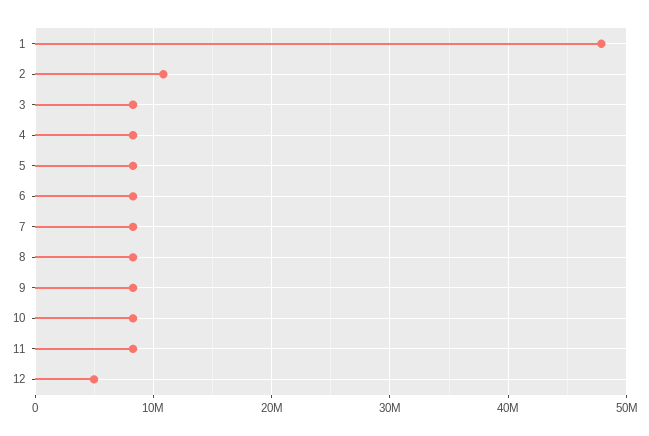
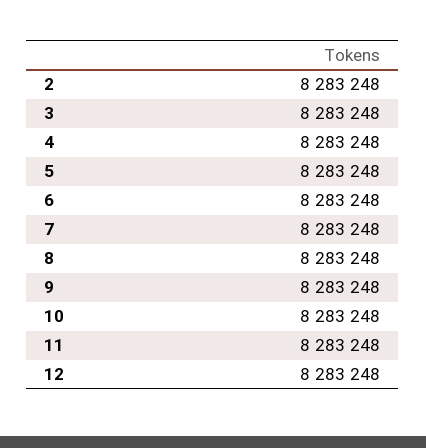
1: 48000000 -> none
2: 11000000 -> 8283248
12: 5000000 -> 8283248

